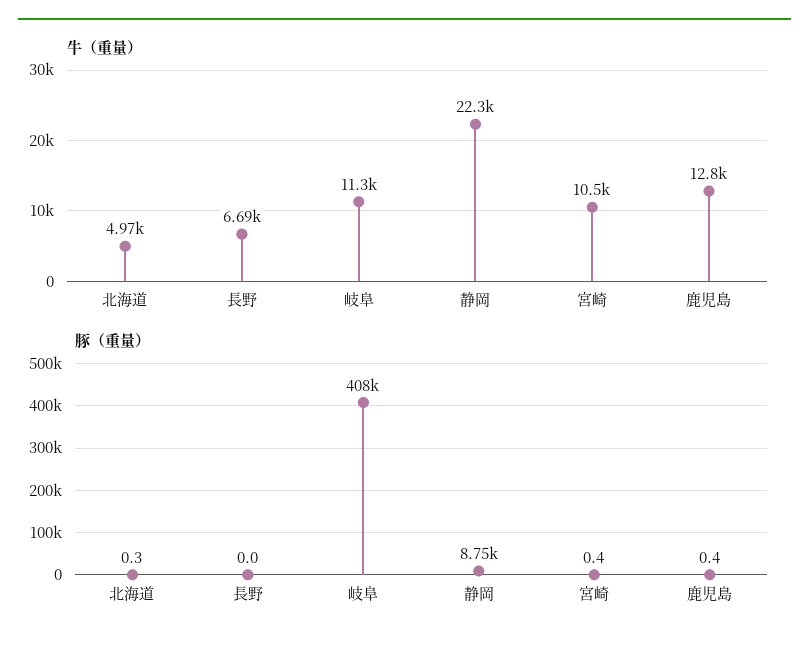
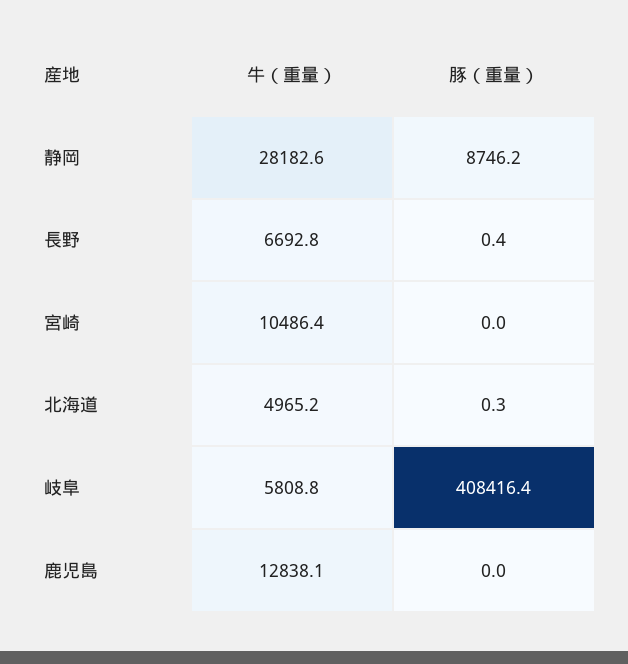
牛（重量）, 岐阜: 11300 -> 5808.8
牛（重量）, 静岡: 22300 -> 28182.6
豚（重量）, 長野: 0 -> 0.4
豚（重量）, 宮崎: 0.4 -> 0
豚（重量）, 鹿児島: 0.4 -> 0

